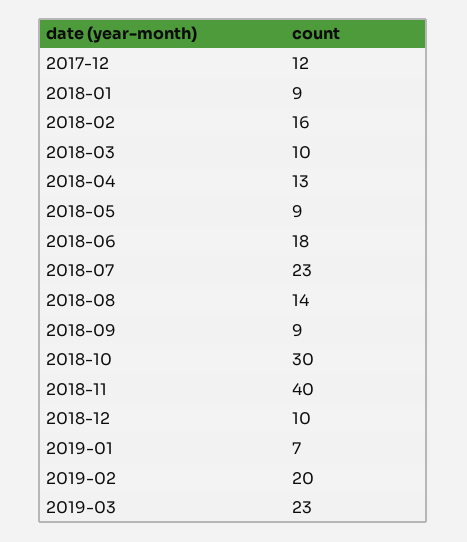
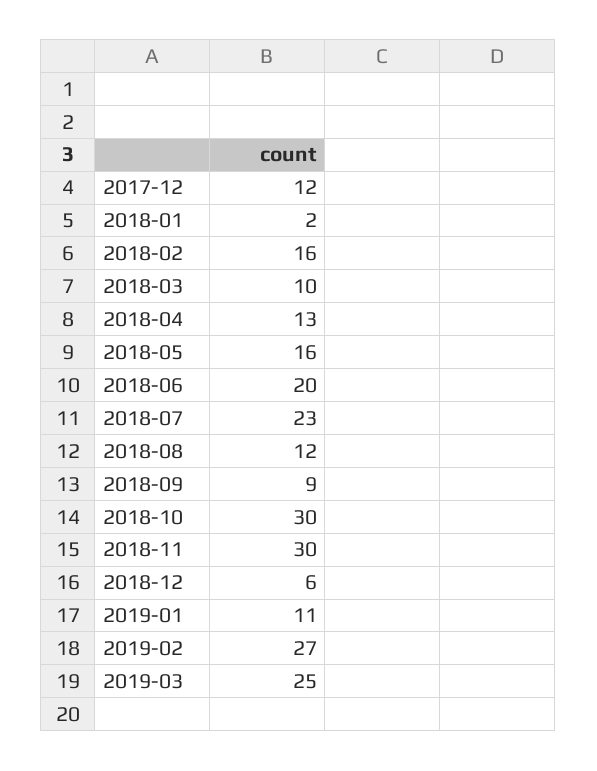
2018-01: 9 -> 2
2018-05: 9 -> 16
2018-06: 18 -> 20
2018-08: 14 -> 12
2018-11: 40 -> 30
2018-12: 10 -> 6
2019-01: 7 -> 11
2019-02: 20 -> 27
2019-03: 23 -> 25

